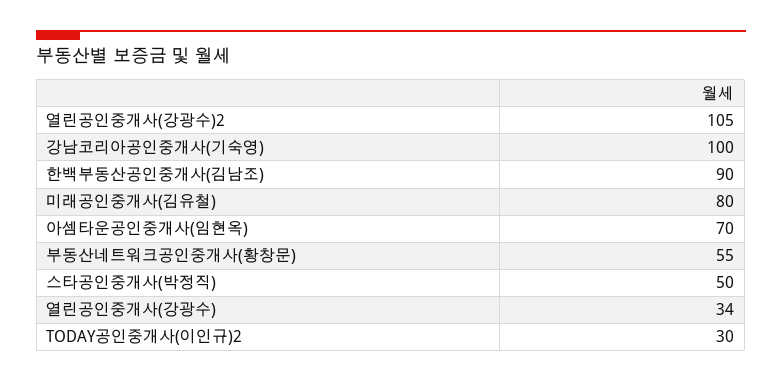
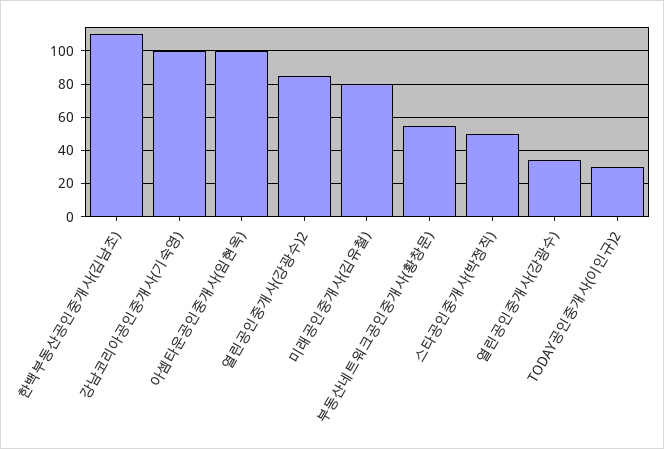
열린공인중개사(강광수)2: 105 -> 85
한백부동산공인중개사(김남조): 90 -> 110
아셈타운공인중개사(임현옥): 70 -> 100

